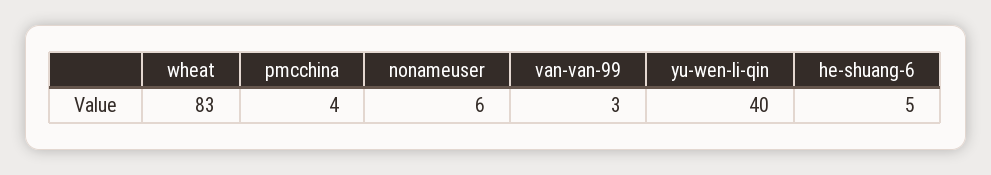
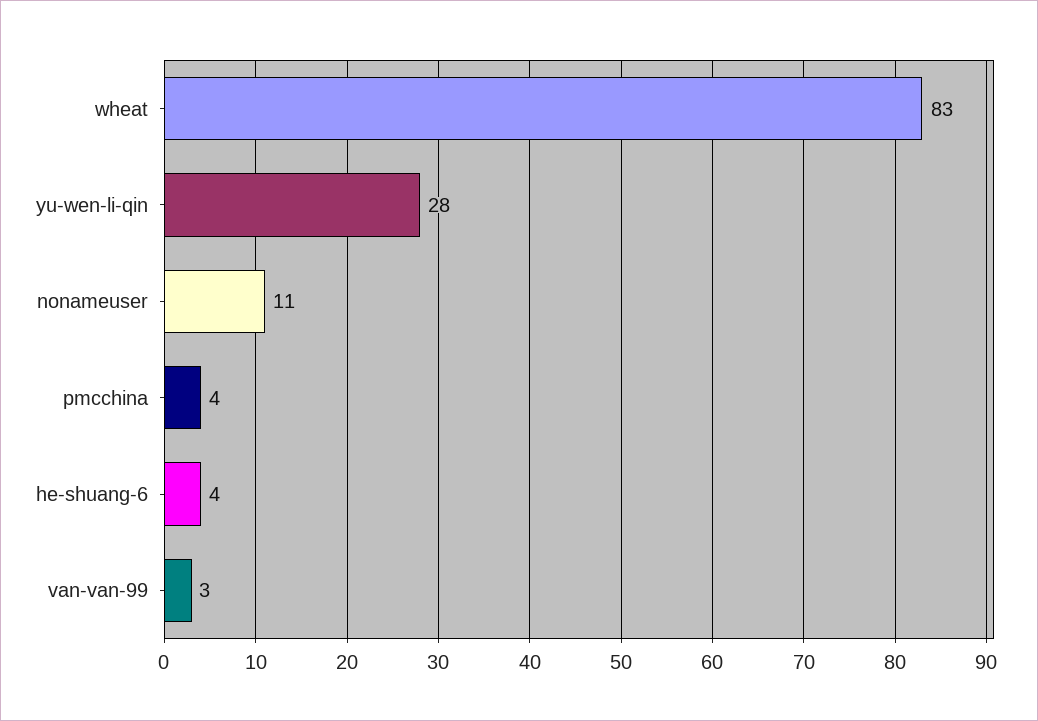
nonameuser: 6 -> 11
yu-wen-li-qin: 40 -> 28
he-shuang-6: 5 -> 4

